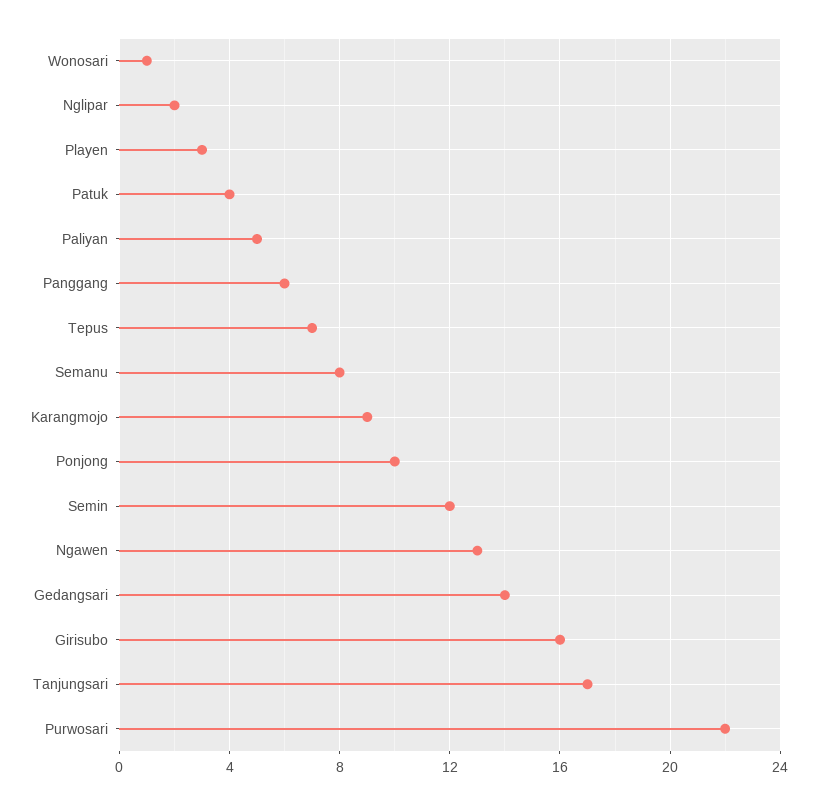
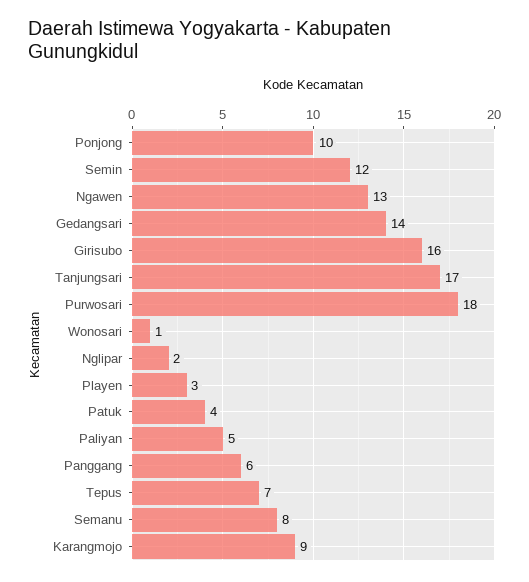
Purwosari: 22 -> 18

